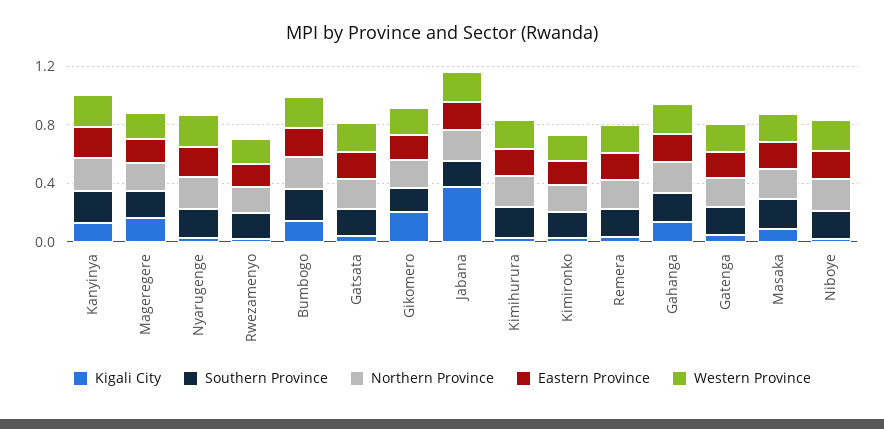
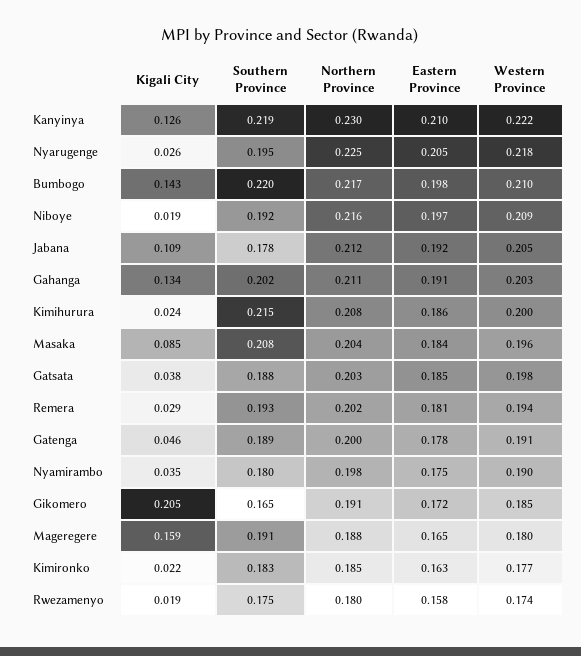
Kigali City, Jabana: 0.4 -> 0.109
Kigali City, Nyamirambo: none -> 0.035
Southern Province, Nyamirambo: none -> 0.18
Northern Province, Nyamirambo: none -> 0.198
Eastern Province, Nyamirambo: none -> 0.175
Western Province, Nyamirambo: none -> 0.19

